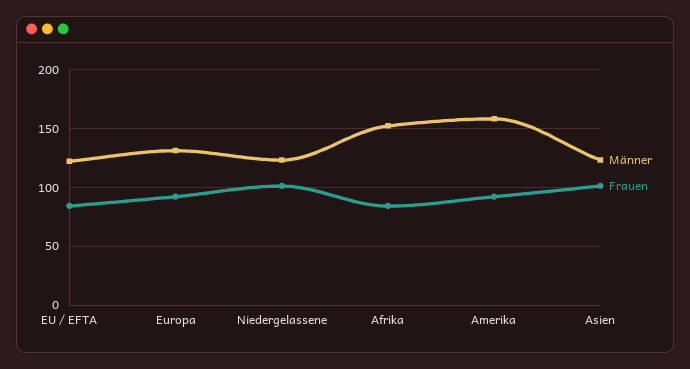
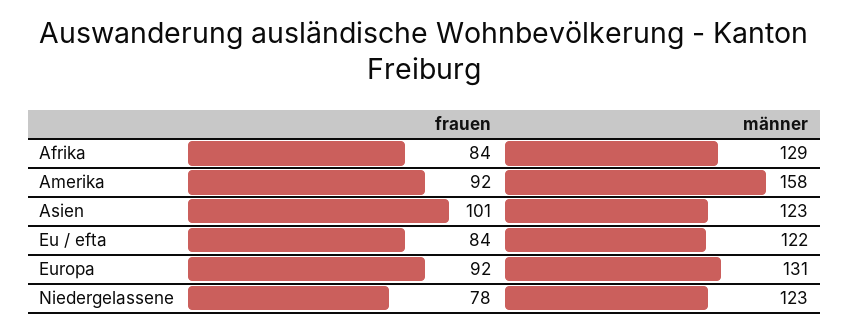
Frauen, Niedergelassene: 100 -> 78
Männer, Afrika: 150 -> 129

